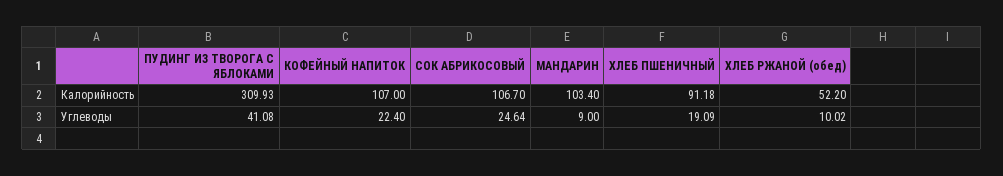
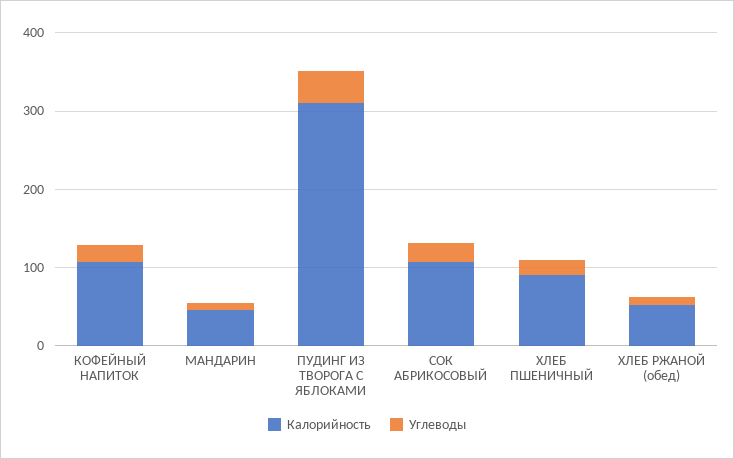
Калорийность, МАНДАРИН: 103.4 -> 40

